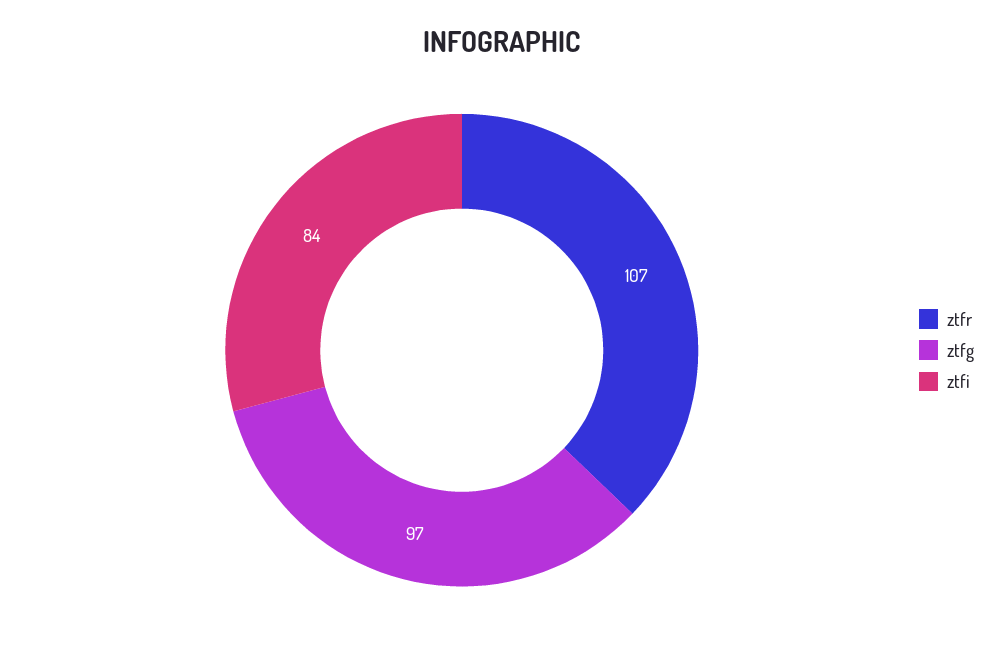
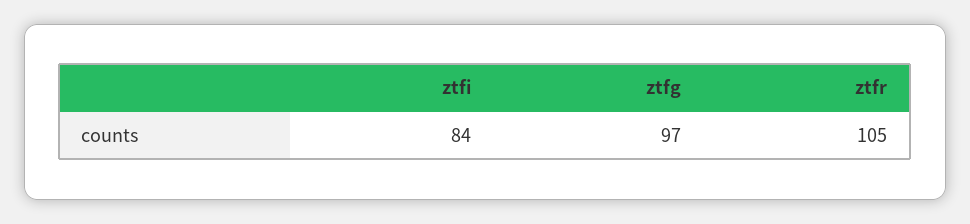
ztfr: 107 -> 105

